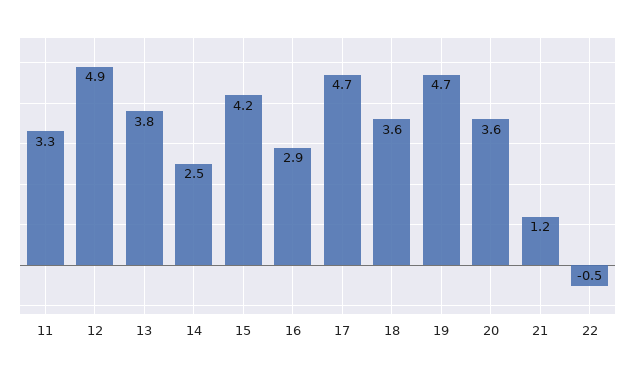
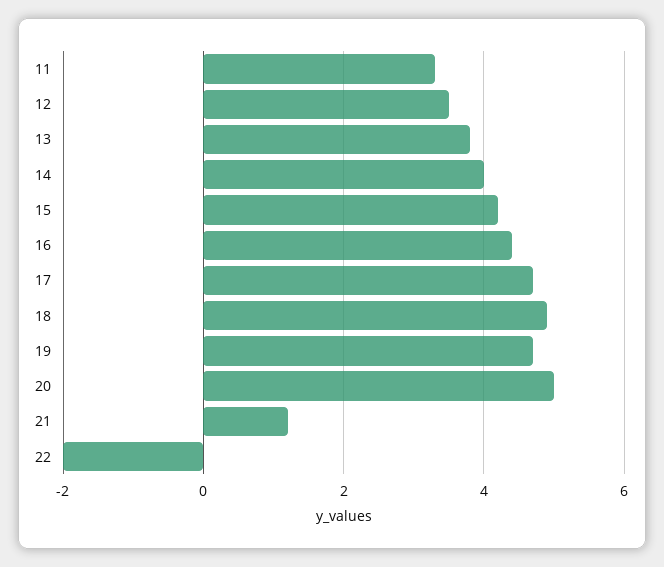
12: 4.9 -> 3.5
14: 2.5 -> 4
16: 2.9 -> 4.5
18: 3.6 -> 5
20: 3.6 -> 5
22: -0.5 -> -2

